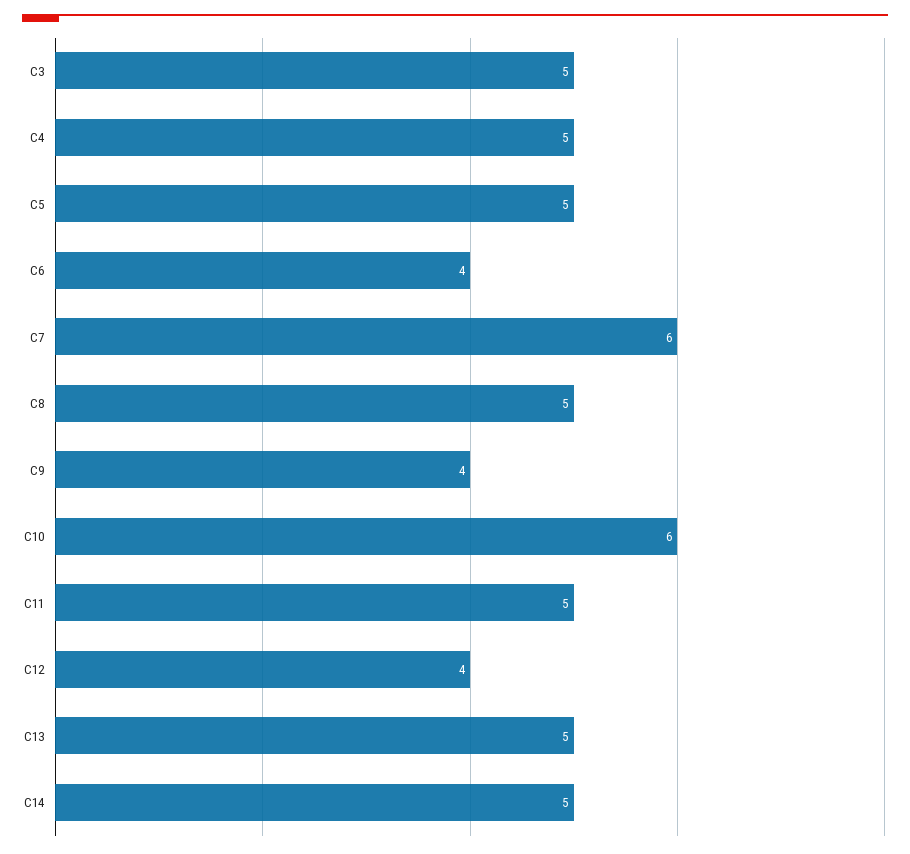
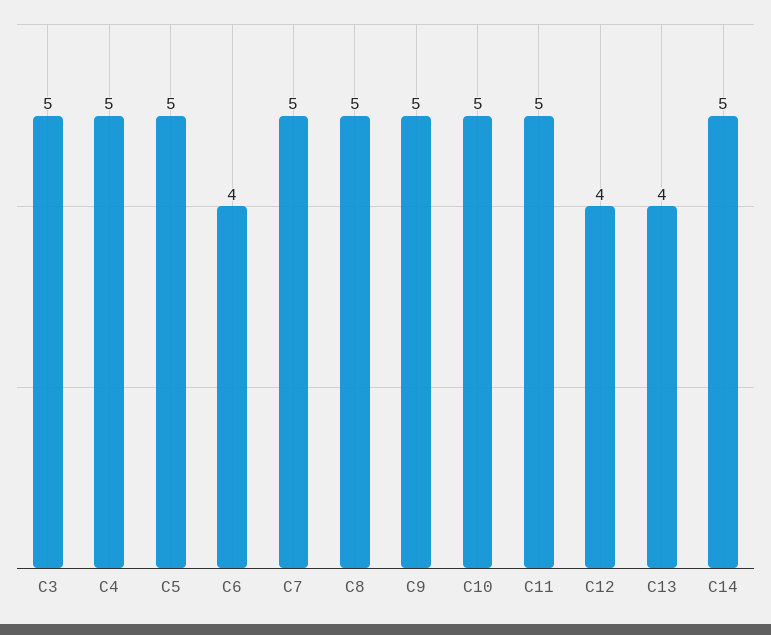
C7: 6 -> 5
C9: 4 -> 5
C10: 6 -> 5
C13: 5 -> 4

